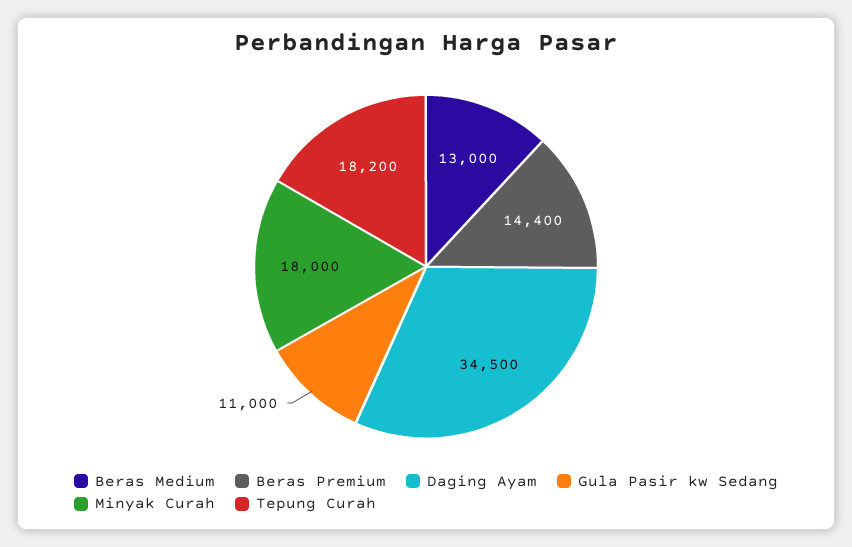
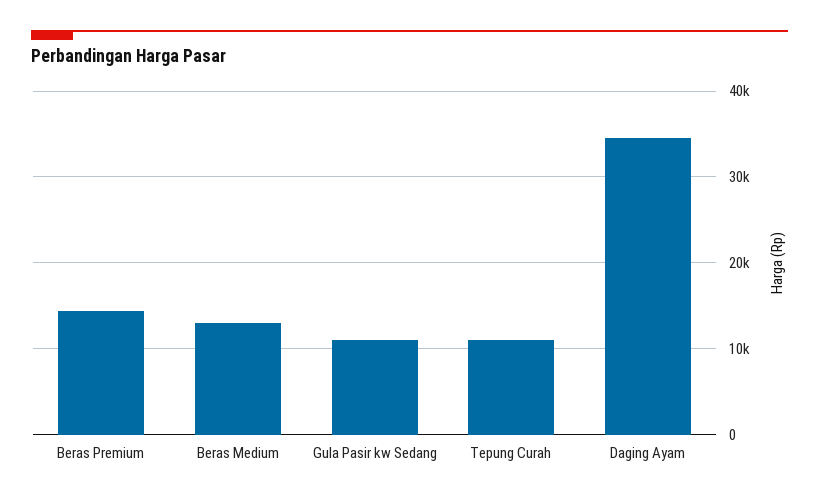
Minyak Curah: 18000 -> none
Tepung Curah: 18200 -> 11000

